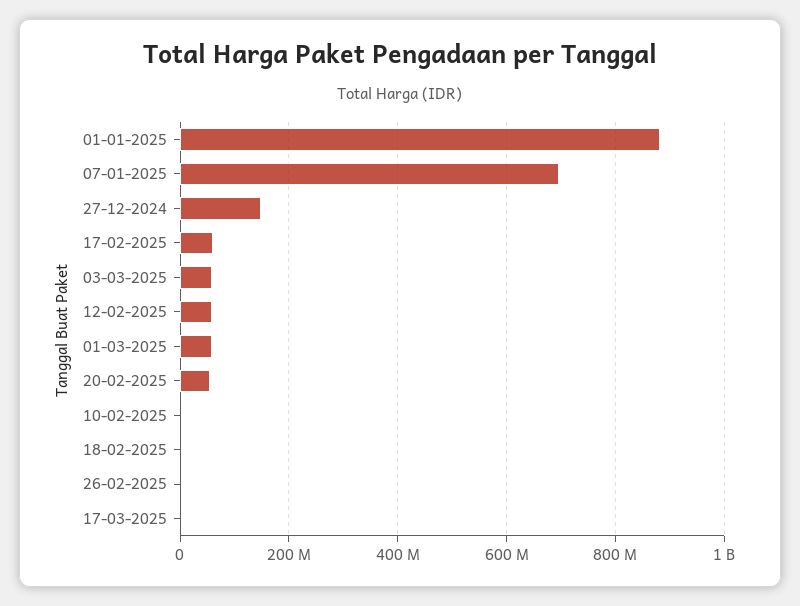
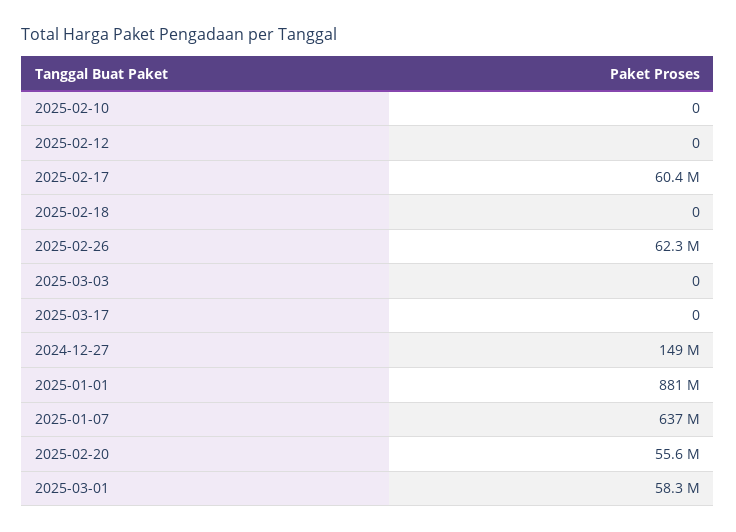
07-01-2025: 700000000 -> 637000000
03-03-2025: 60000000 -> 0
12-02-2025: 60000000 -> 0
26-02-2025: 0 -> 62300000

